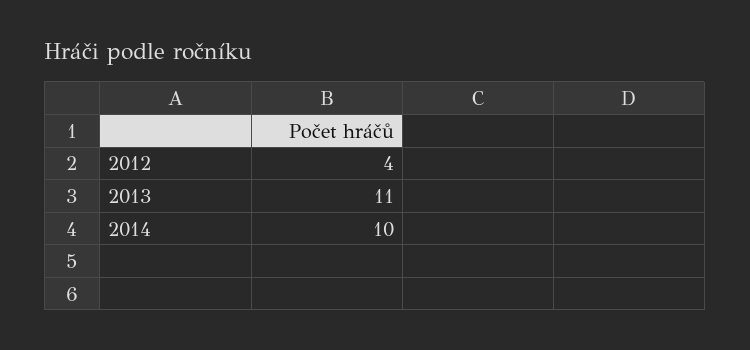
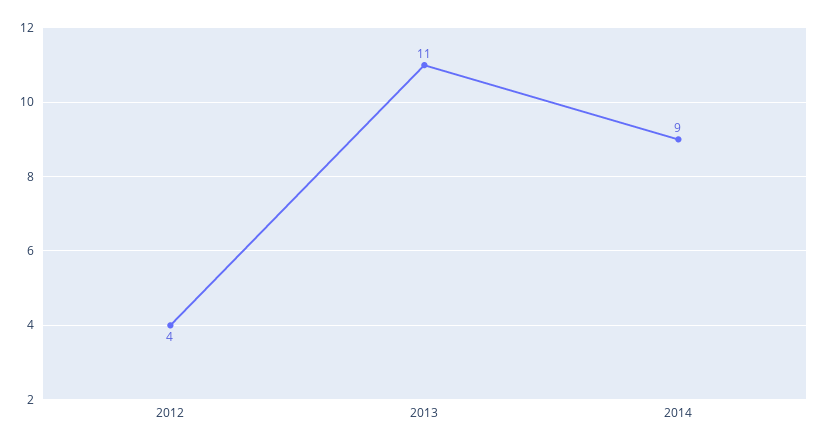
2014: 10 -> 9

